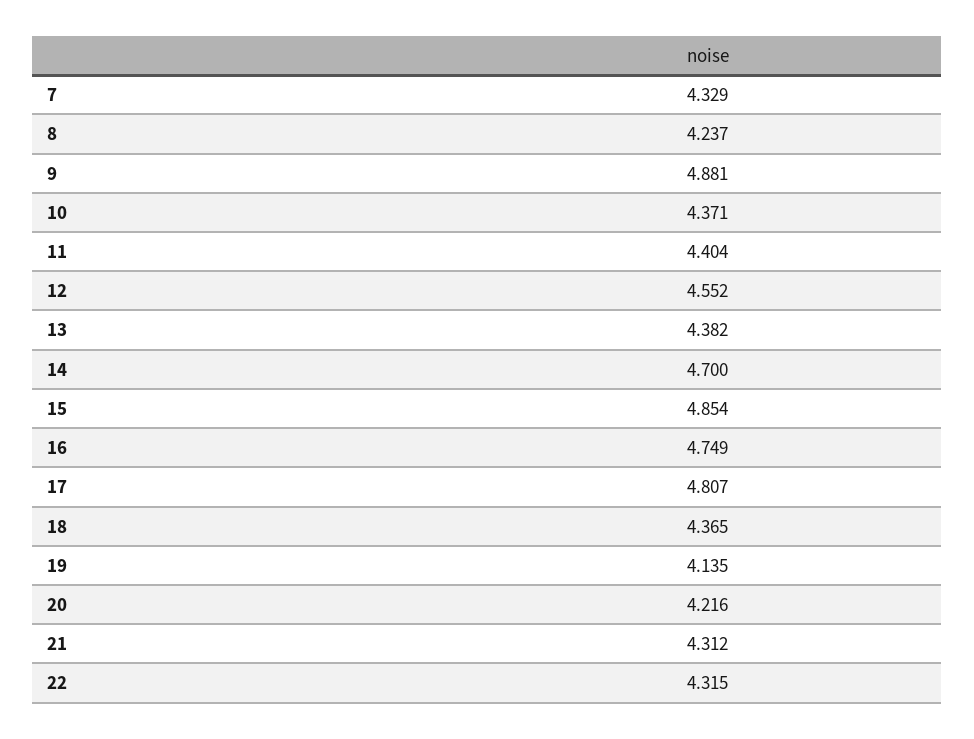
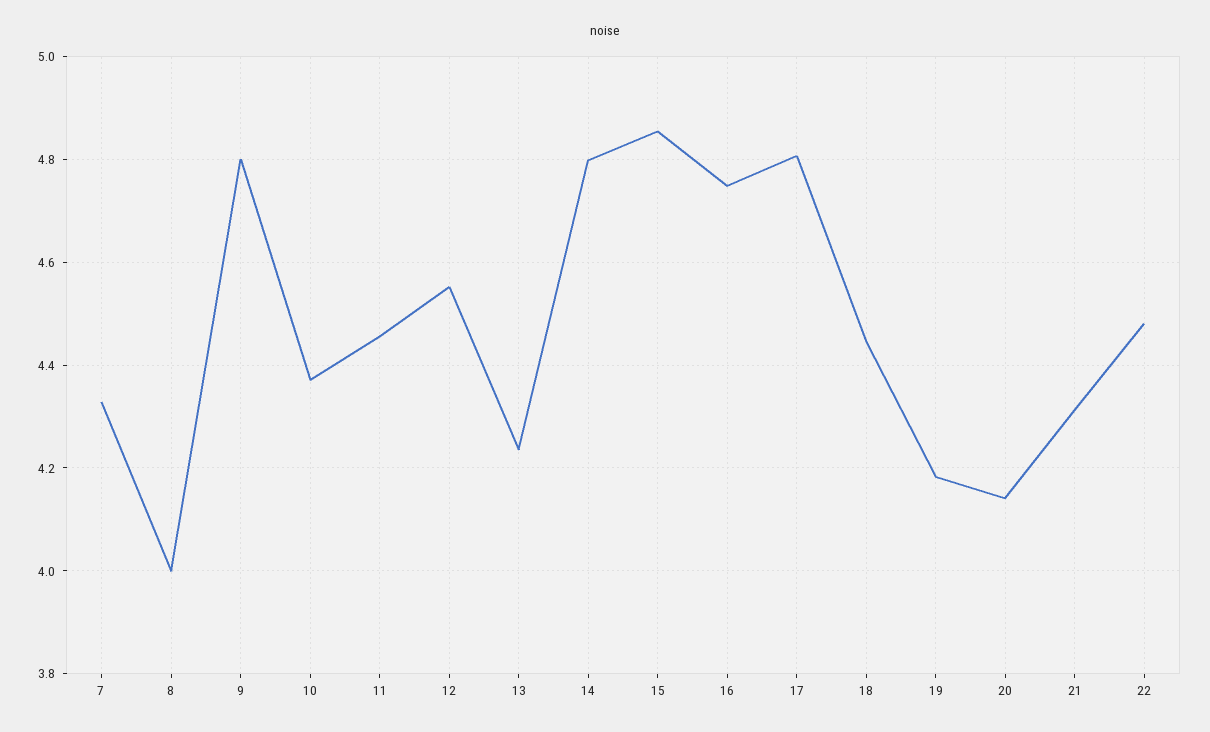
8: 4.237 -> 4
9: 4.881 -> 4.8
11: 4.404 -> 4.46
13: 4.382 -> 4.24
14: 4.7 -> 4.8
18: 4.365 -> 4.44
19: 4.135 -> 4.18
20: 4.216 -> 4.14
22: 4.315 -> 4.48

